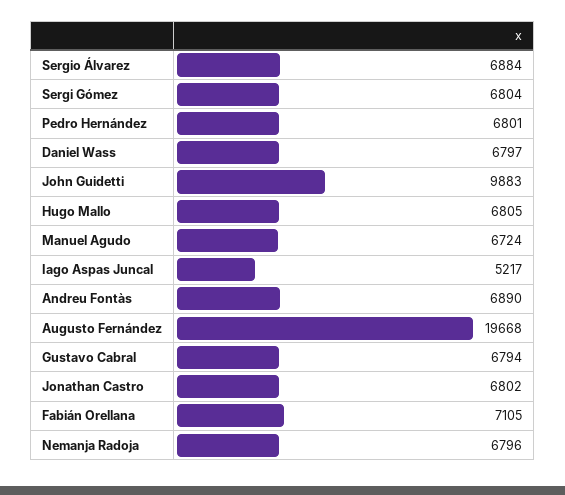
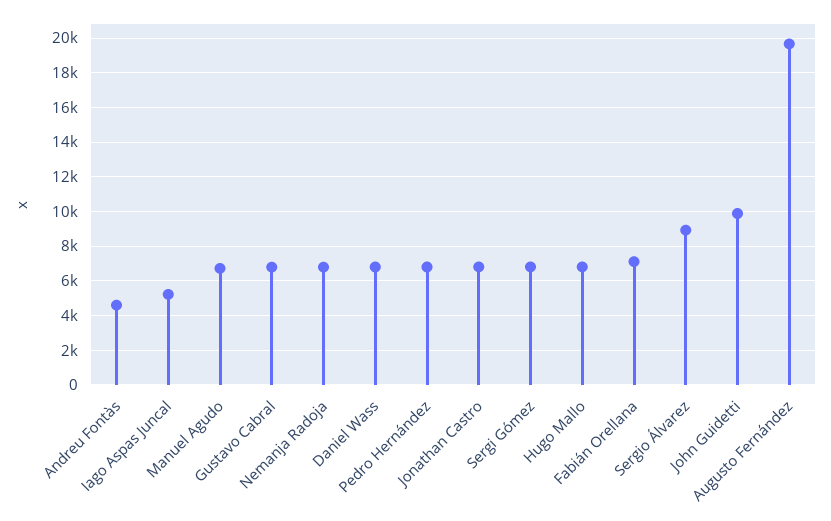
Sergio Álvarez: 6884 -> 9000
Andreu Fontàs: 6890 -> 4500

